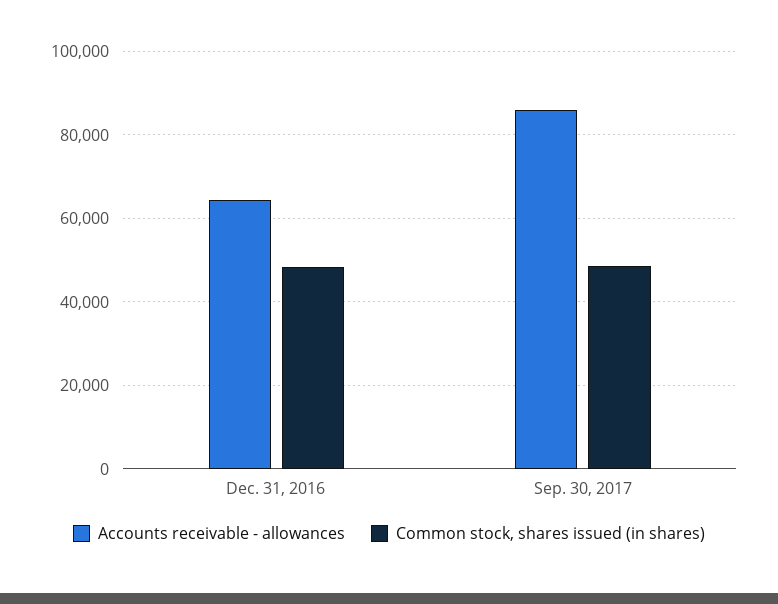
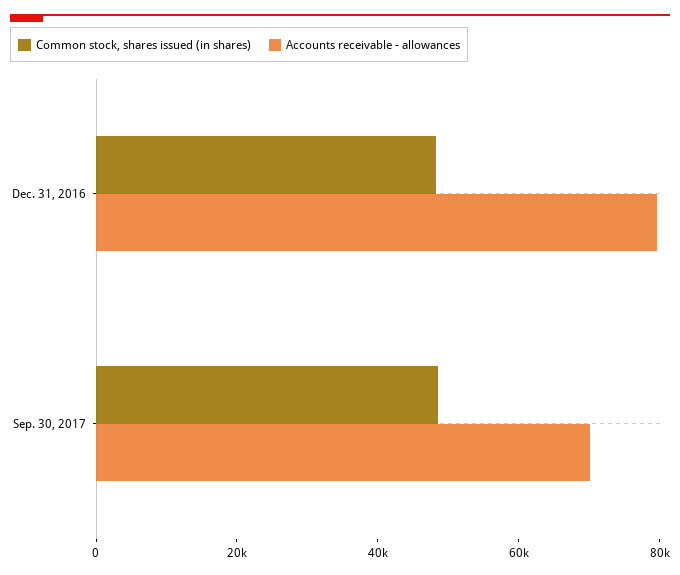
Accounts receivable - allowances, Dec. 31, 2016: 64000 -> 80000
Accounts receivable - allowances, Sep. 30, 2017: 86000 -> 70000

